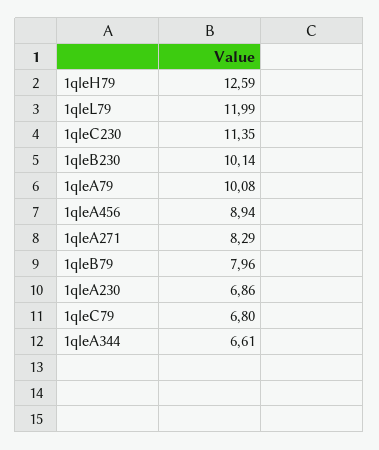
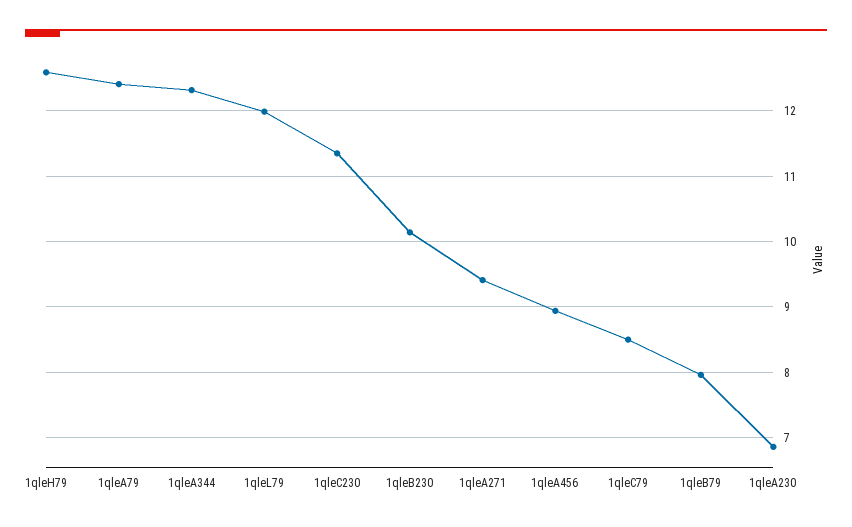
1qleA79: 10.08 -> 12.4
1qleA271: 8.29 -> 9.4
1qleC79: 6.8 -> 8.5
1qleA344: 6.61 -> 12.3

